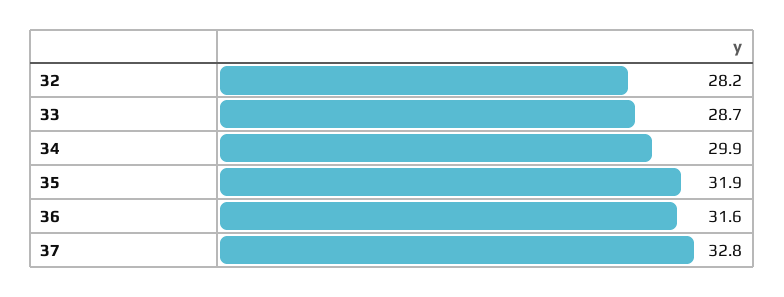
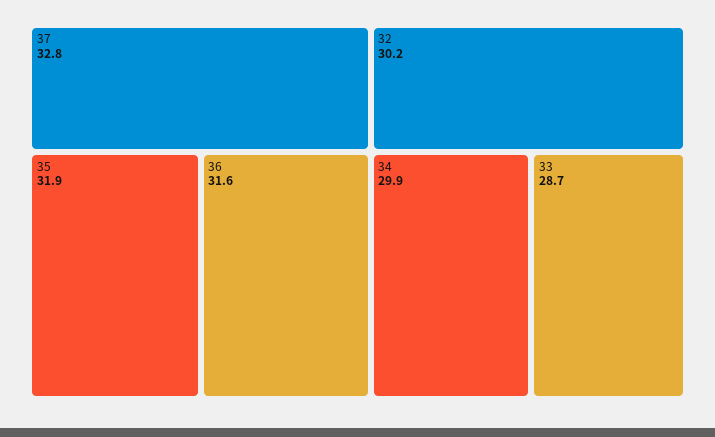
32: 28.2 -> 30.2

